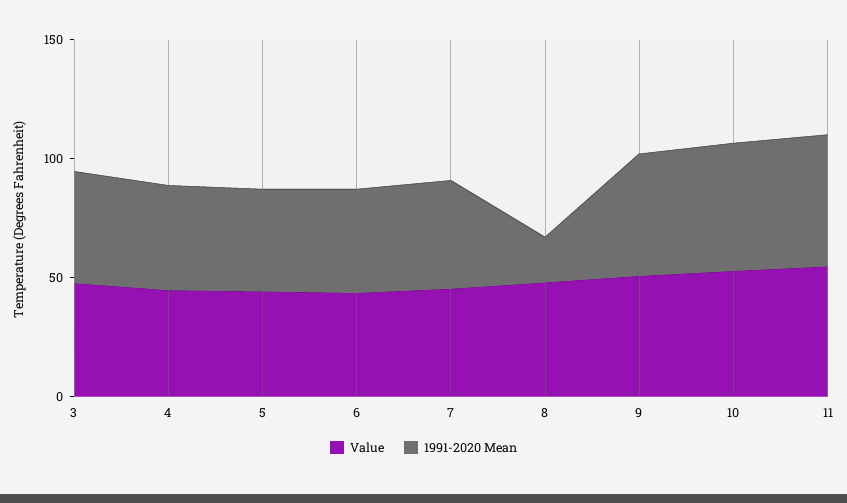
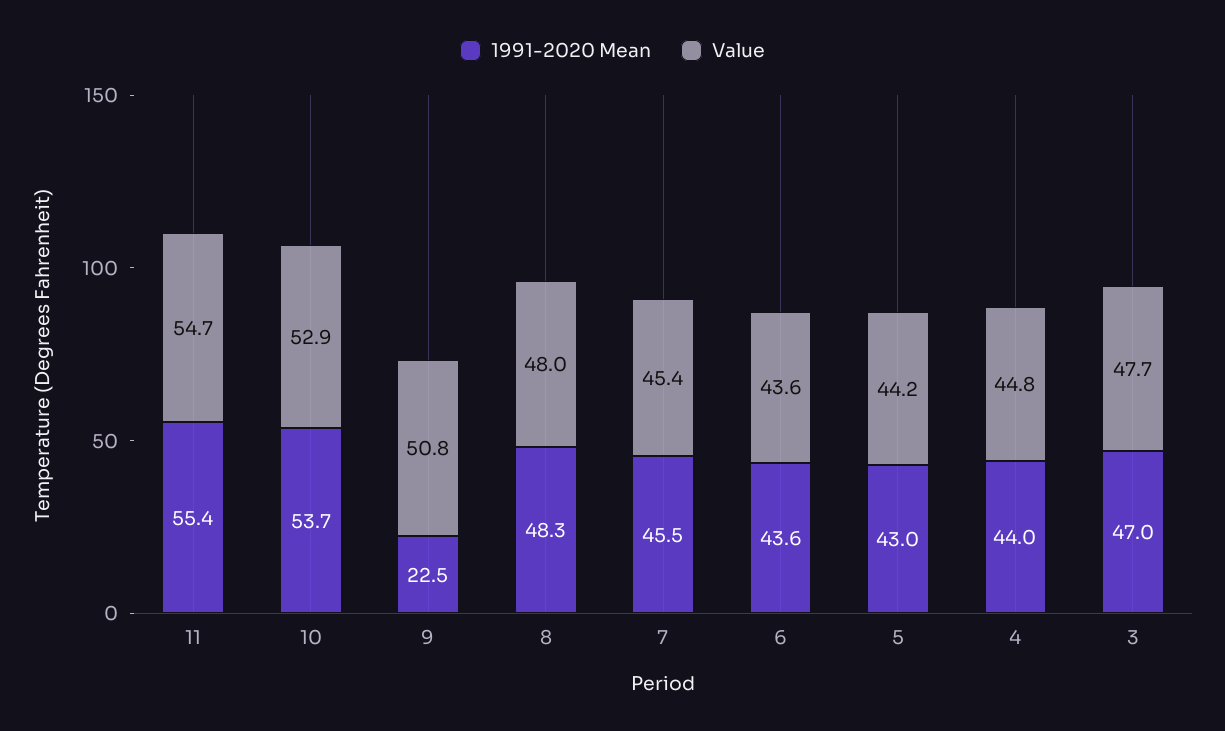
1991-2020 Mean, 8: 20 -> 48.3
1991-2020 Mean, 9: 50 -> 22.5

